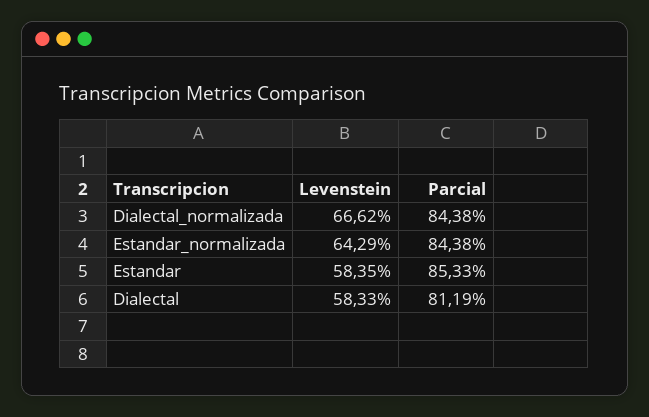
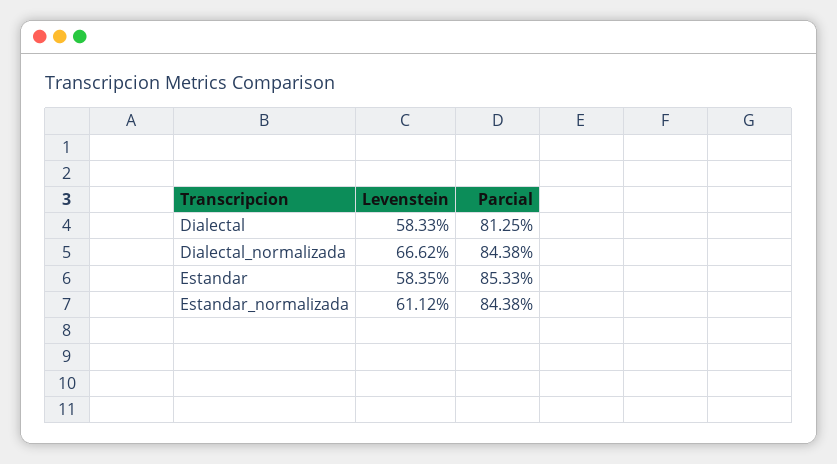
Levenstein, Estandar_normalizada: 64.29 -> 61.12
Parcial, Dialectal: 81.19 -> 81.25

